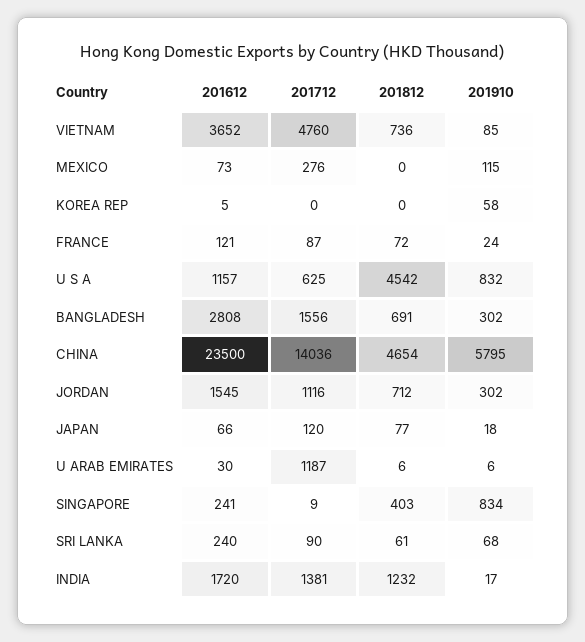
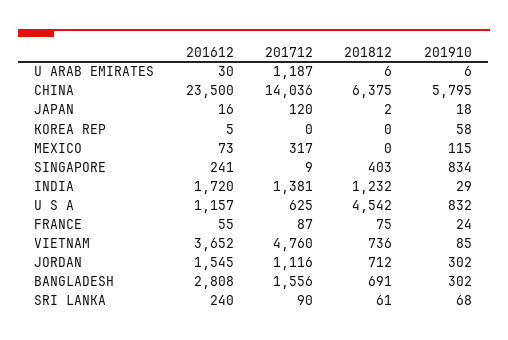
201712, MEXICO: 276 -> 317
201612, FRANCE: 121 -> 55
201812, FRANCE: 72 -> 75
201812, CHINA: 4654 -> 6375
201612, JAPAN: 66 -> 16
201812, JAPAN: 77 -> 2
201910, INDIA: 17 -> 29

